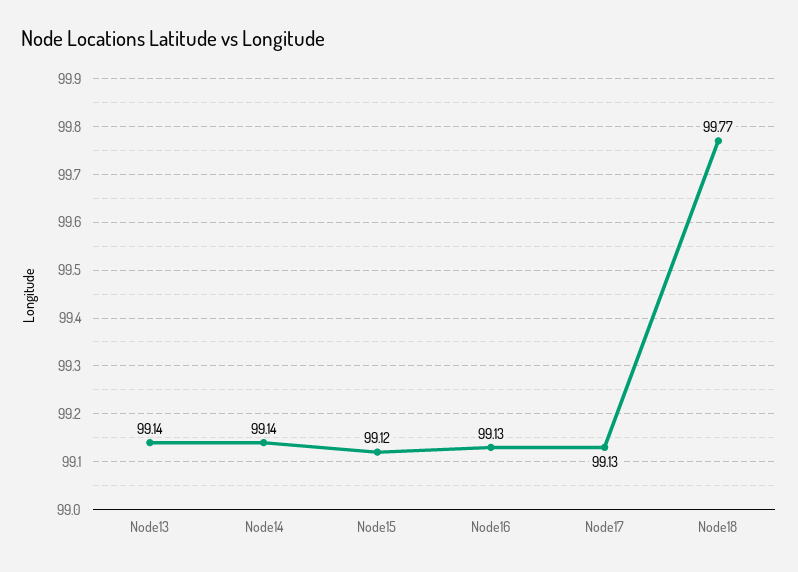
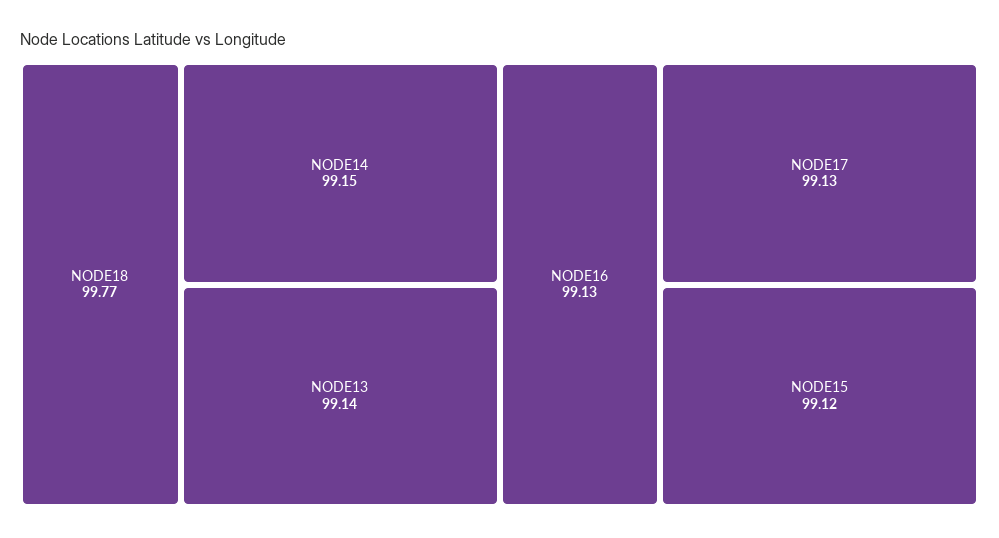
Node14: 99.14 -> 99.15

